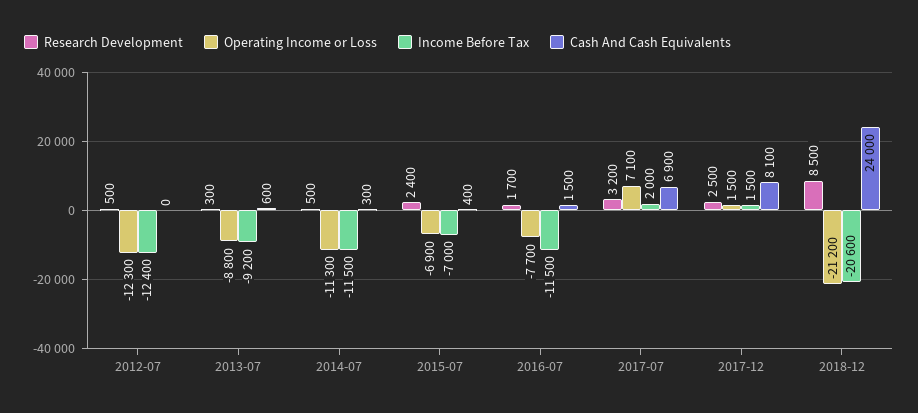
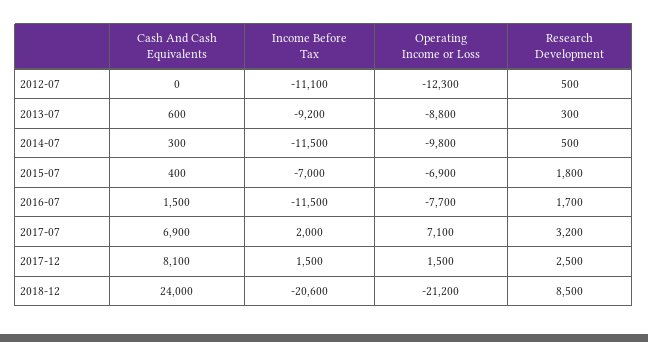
Income Before Tax, 2012-07: -12400 -> -11100
Operating Income or Loss, 2014-07: -11300 -> -9800
Research Development, 2015-07: 2400 -> 1800

